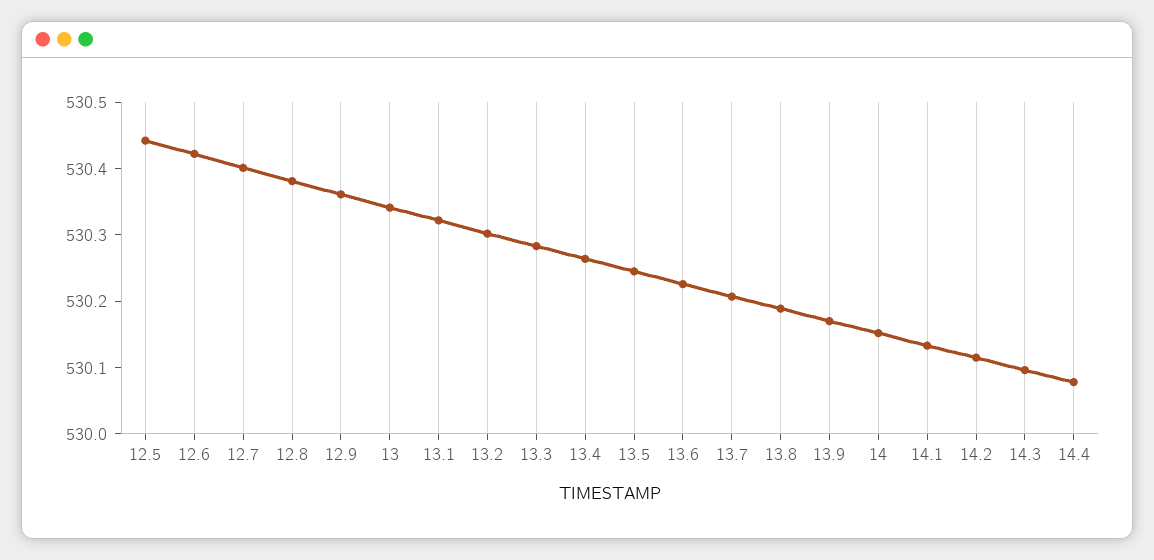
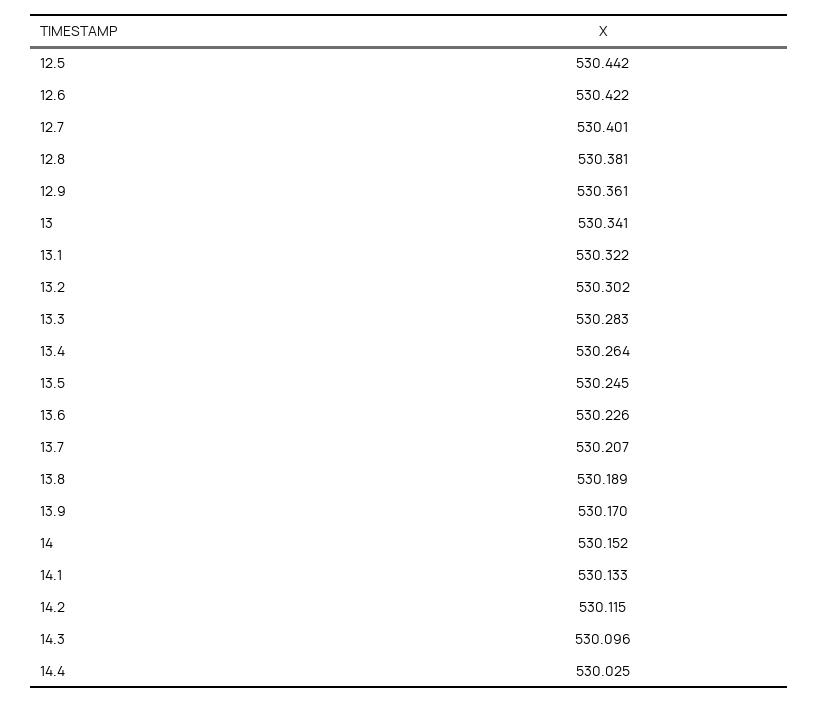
14.4: 530.08 -> 530.025

